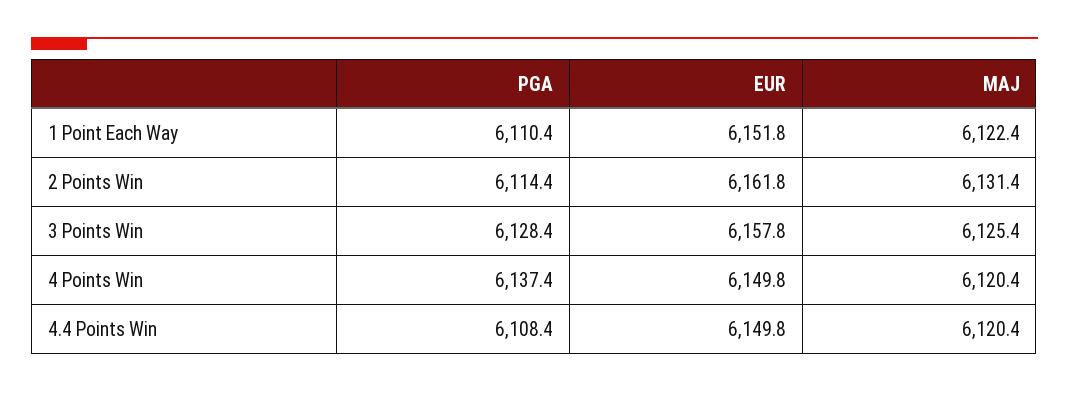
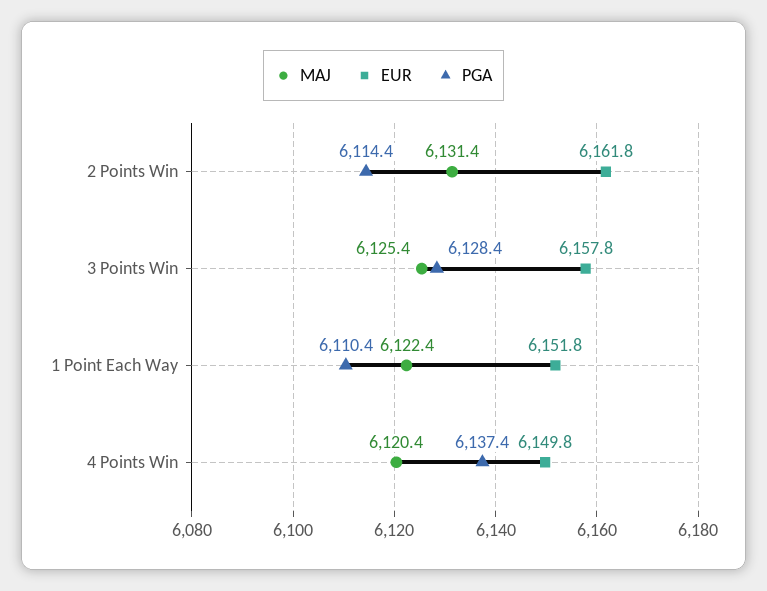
PGA, 4.4 Points Win: 6108.4 -> none
EUR, 4.4 Points Win: 6149.8 -> none
MAJ, 4.4 Points Win: 6120.4 -> none

